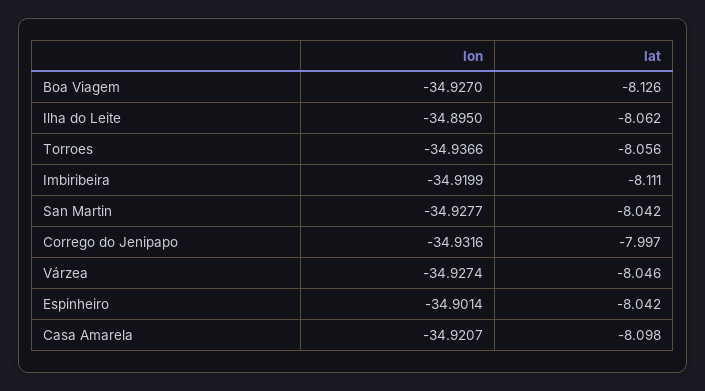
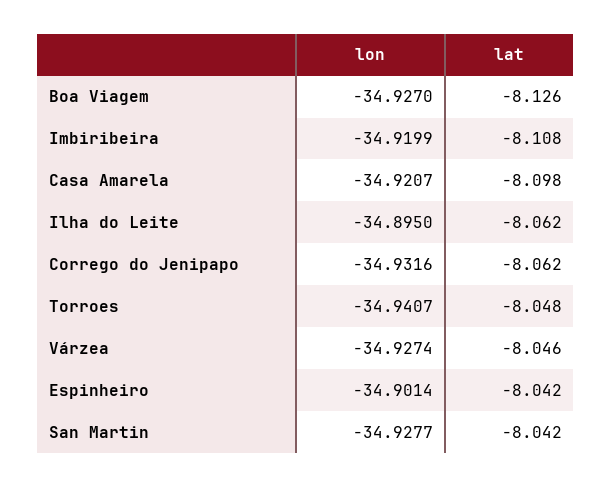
lon, Torroes: -34.9366 -> -34.9407
lat, Torroes: -8.056 -> -8.048
lat, Imbiribeira: -8.111 -> -8.108
lat, Corrego do Jenipapo: -7.997 -> -8.062

